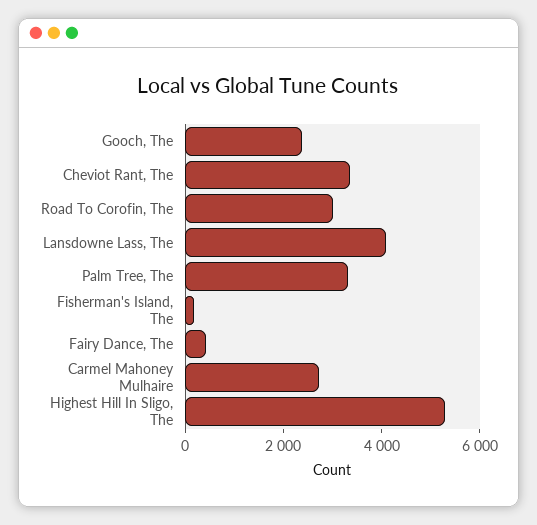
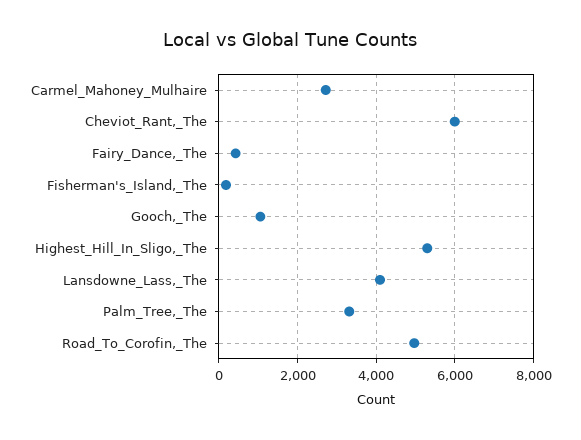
Gooch, The: 2500 -> 1000
Cheviot Rant, The: 3500 -> 6000
Road To Corofin, The: 3000 -> 5000

